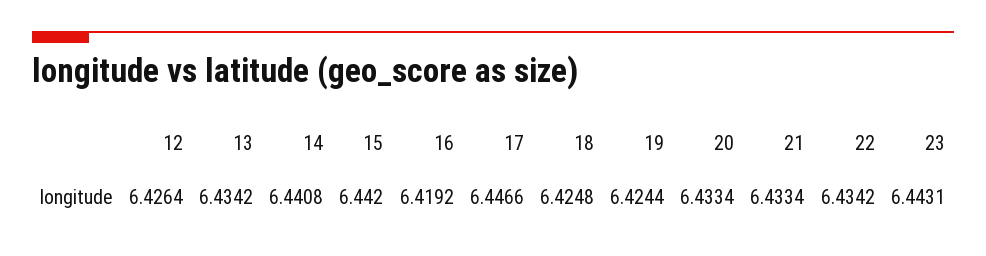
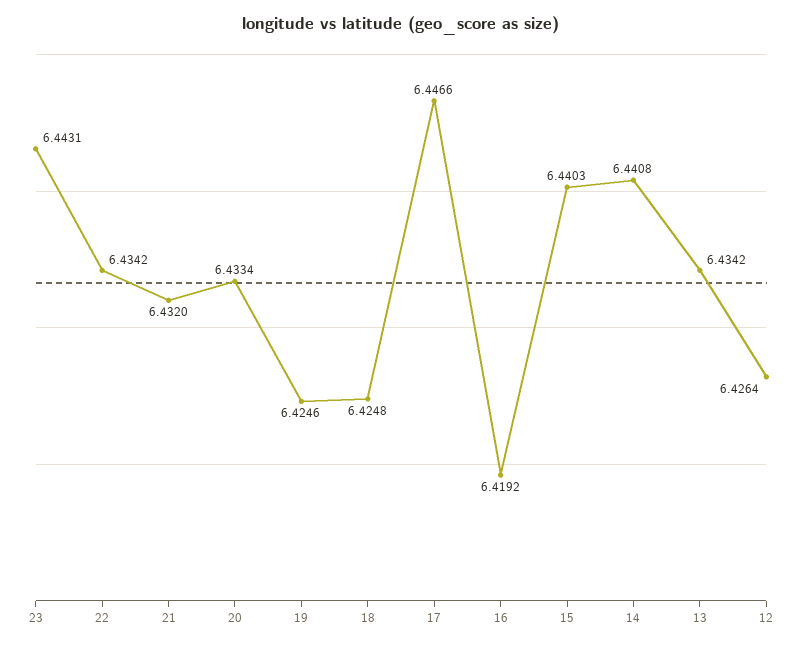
15: 6.442 -> 6.4403
19: 6.4244 -> 6.4246
21: 6.4334 -> 6.432

